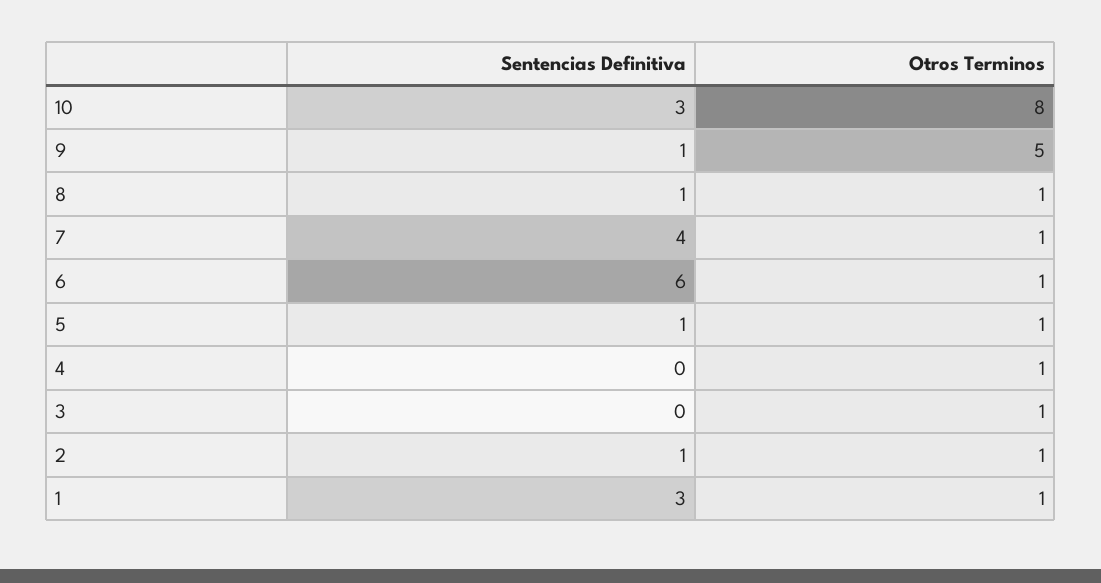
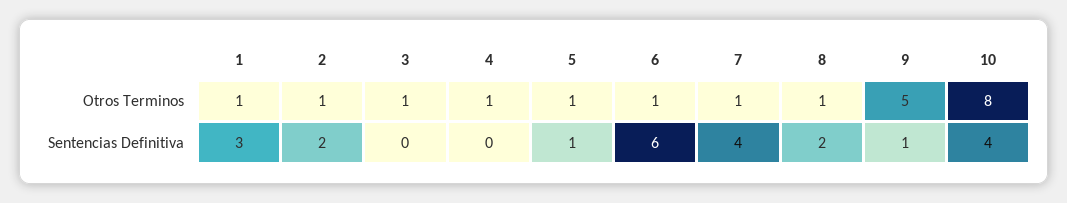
Sentencias Definitiva, 10: 3 -> 4
Sentencias Definitiva, 8: 1 -> 2
Sentencias Definitiva, 2: 1 -> 2

